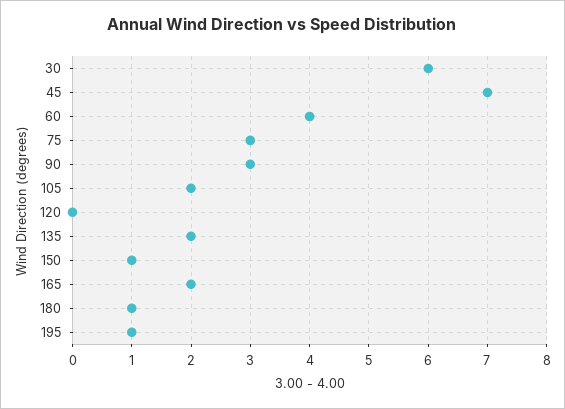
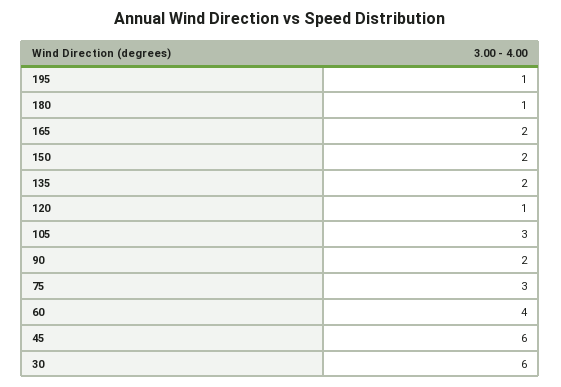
45: 7 -> 6
90: 3 -> 2
105: 2 -> 3
120: 0 -> 1
150: 1 -> 2

